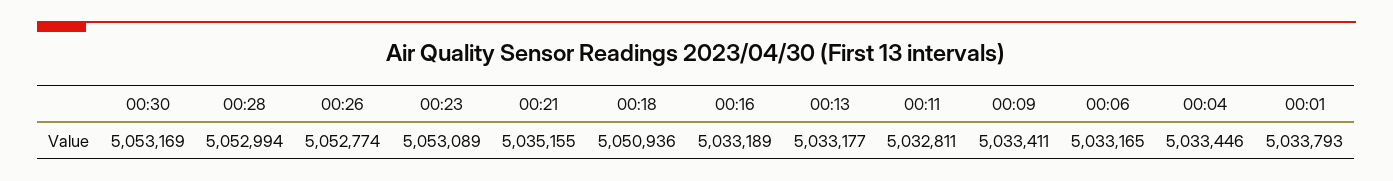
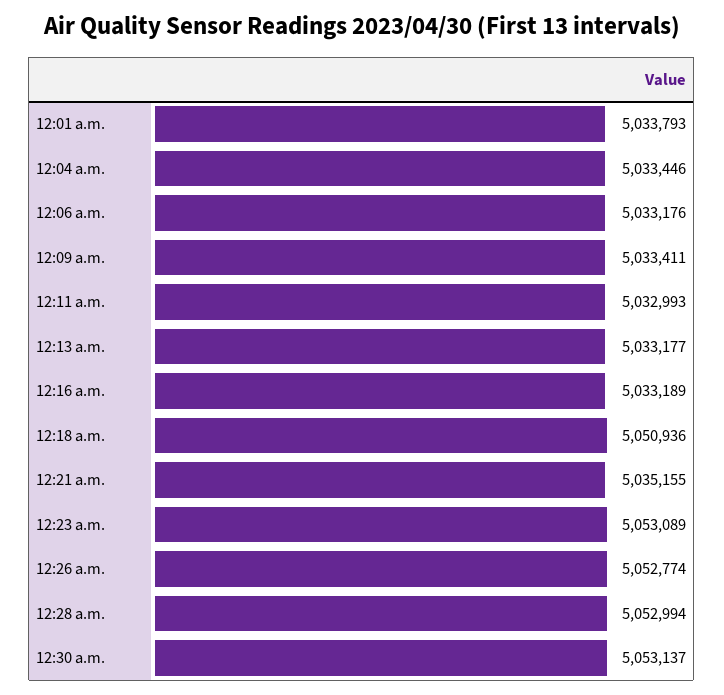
00:30: 5053169 -> 5053137
00:11: 5032811 -> 5032993
00:06: 5033165 -> 5033176

